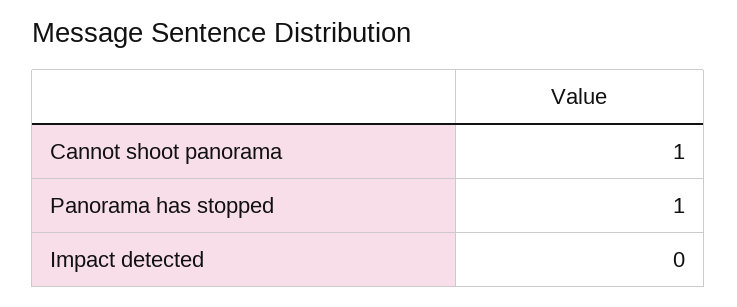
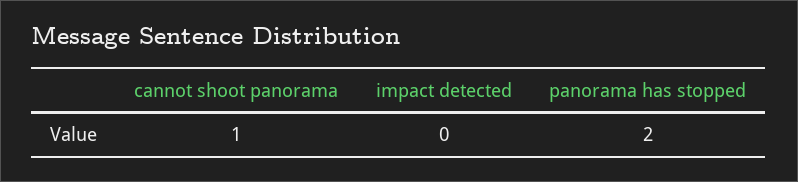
Panorama has stopped: 1 -> 2

